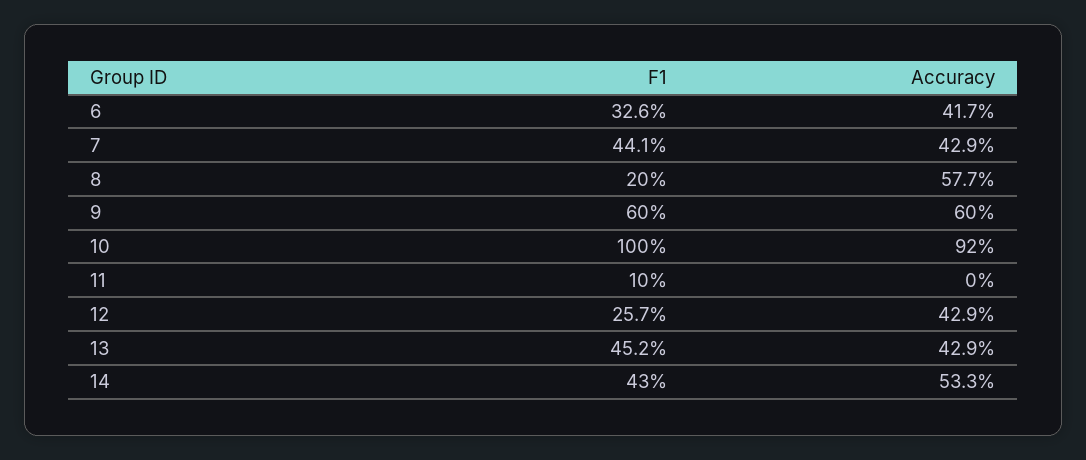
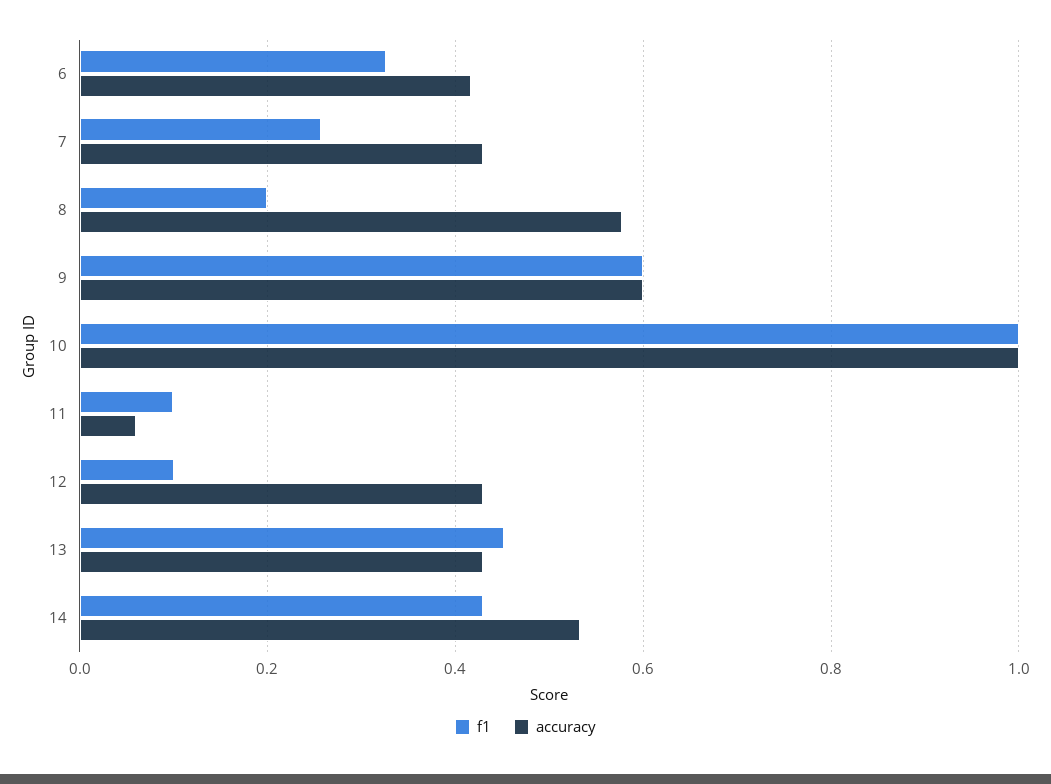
F1, 7: 0.441 -> 0.26
Accuracy, 10: 0.92 -> 1
Accuracy, 11: 0 -> 0.06
F1, 12: 0.257 -> 0.1

